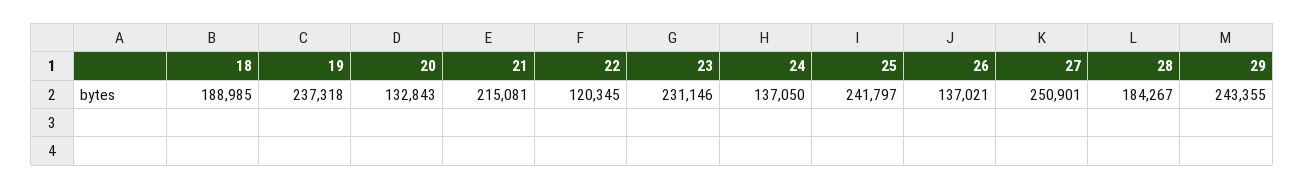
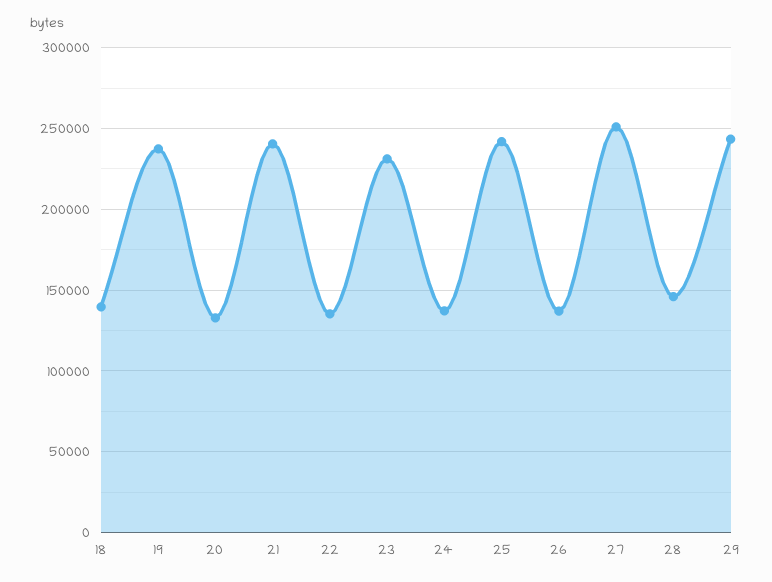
18: 188985 -> 140000
21: 215081 -> 240000
22: 120345 -> 135000
28: 184267 -> 145000

